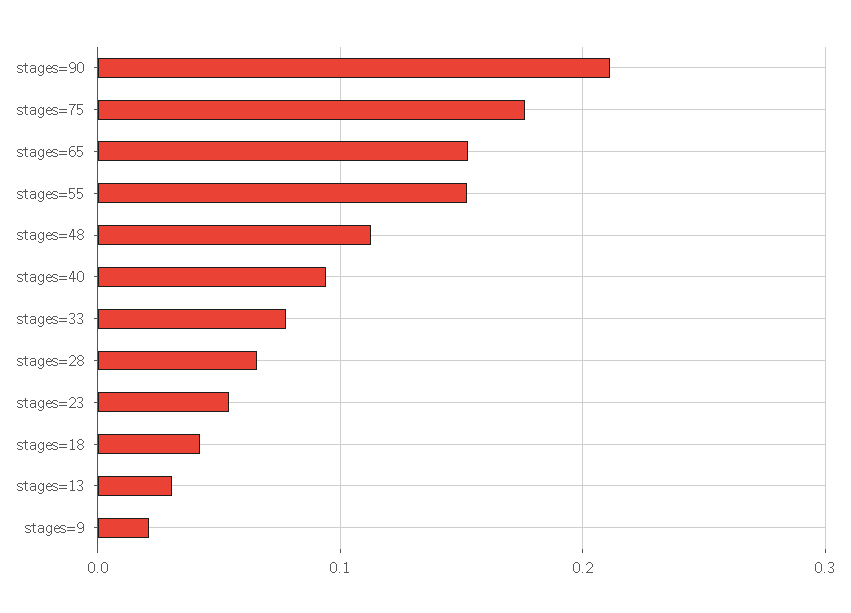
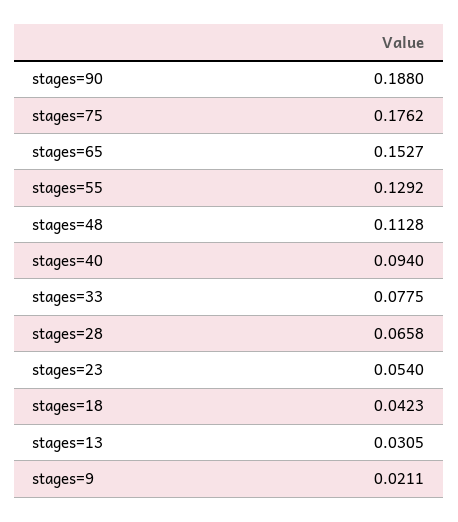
stages=90: 0.21 -> 0.188
stages=55: 0.15 -> 0.1292

